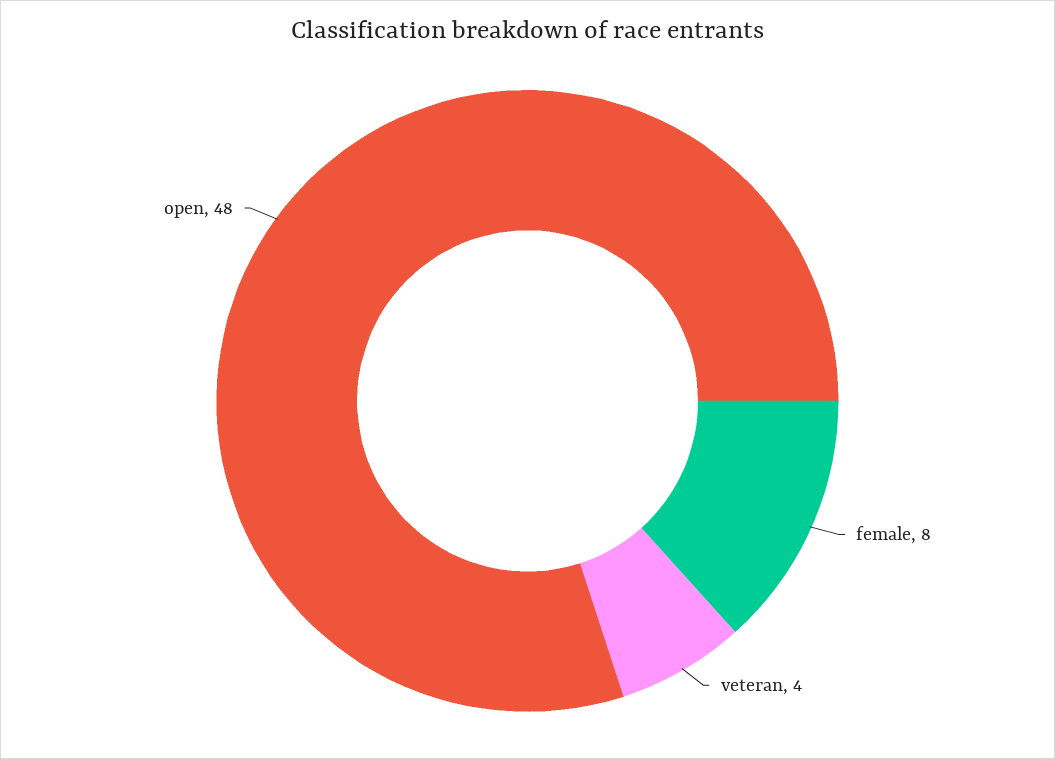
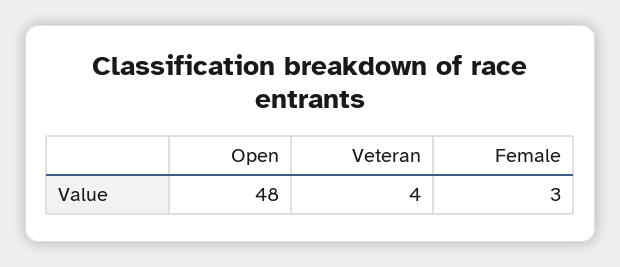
female: 8 -> 3

